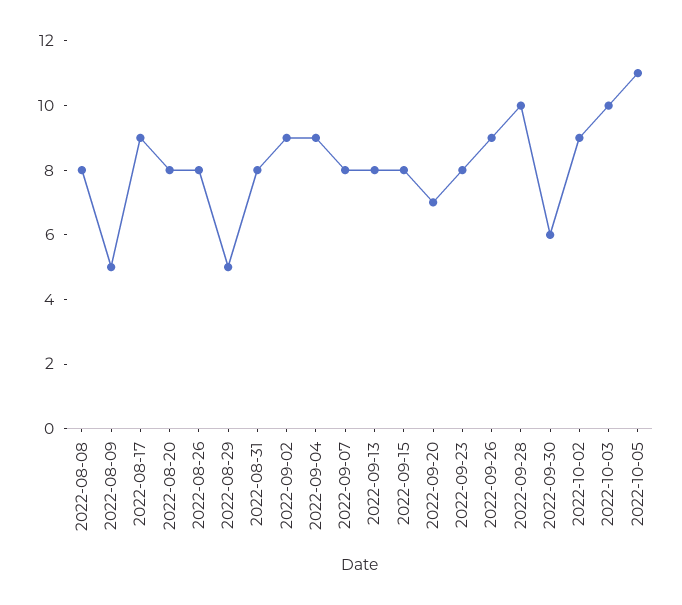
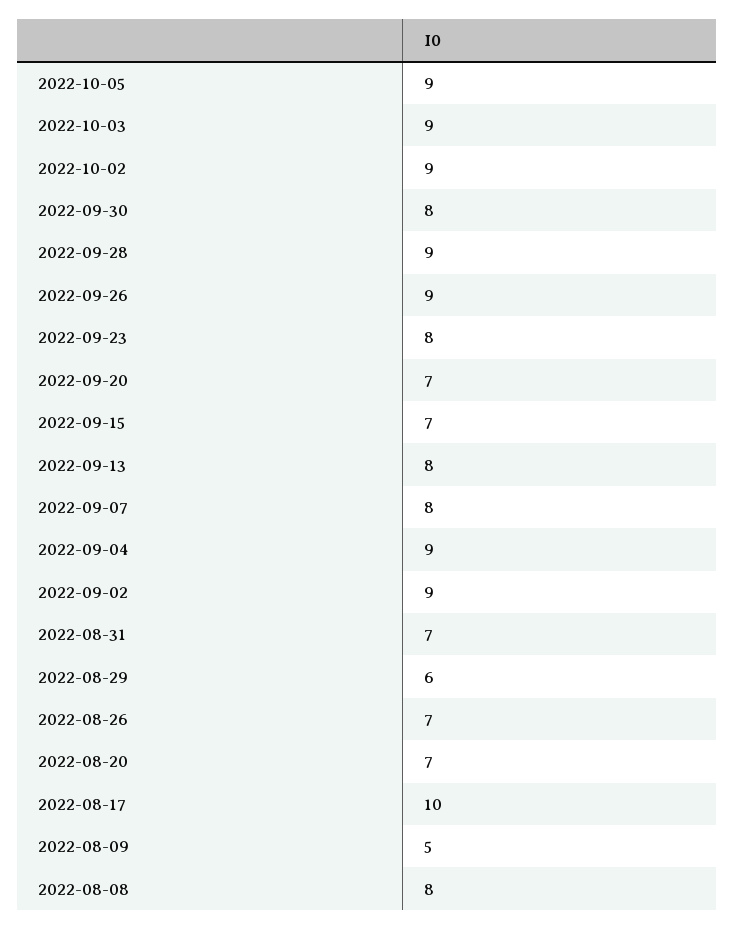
2022-08-17: 9 -> 10
2022-08-20: 8 -> 7
2022-08-26: 8 -> 7
2022-08-29: 5 -> 6
2022-08-31: 8 -> 7
2022-09-15: 8 -> 7
2022-09-28: 10 -> 9
2022-09-30: 6 -> 8
2022-10-03: 10 -> 9
2022-10-05: 11 -> 9

